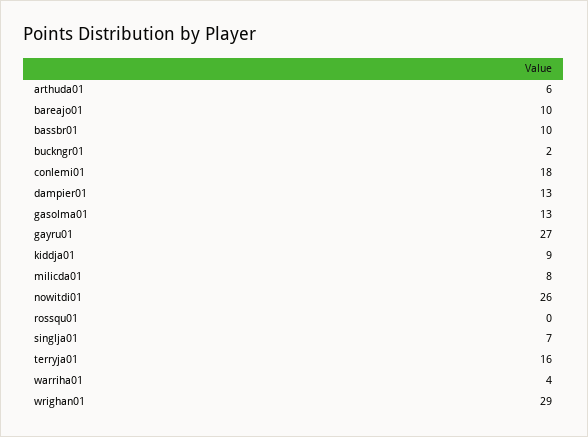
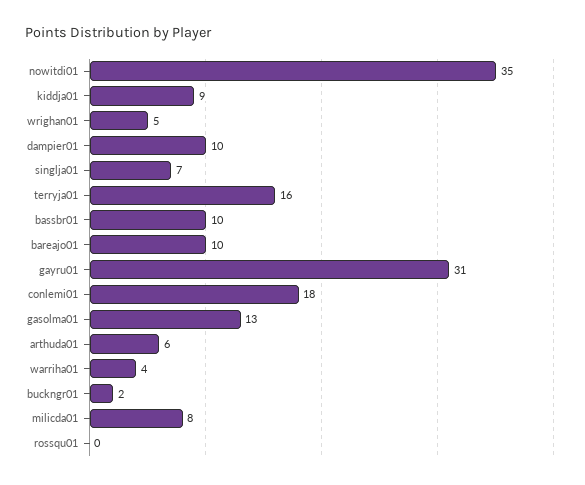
dampier01: 13 -> 10
gayru01: 27 -> 31
nowitdi01: 26 -> 35
wrighan01: 29 -> 5

